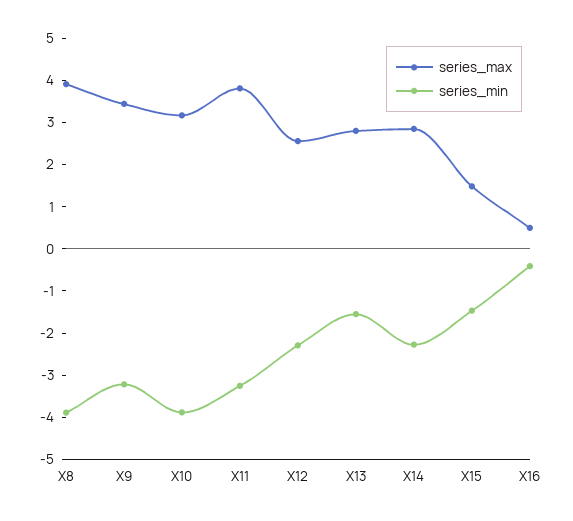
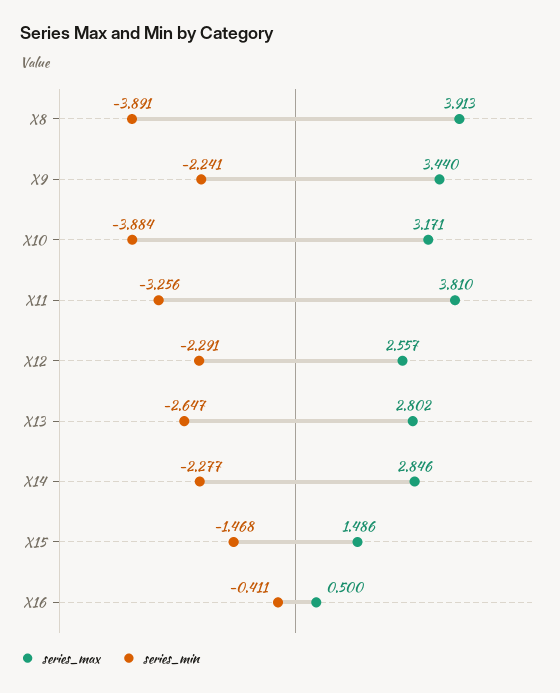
series_min, X9: -3.2 -> -2.241
series_min, X13: -1.6 -> -2.647

